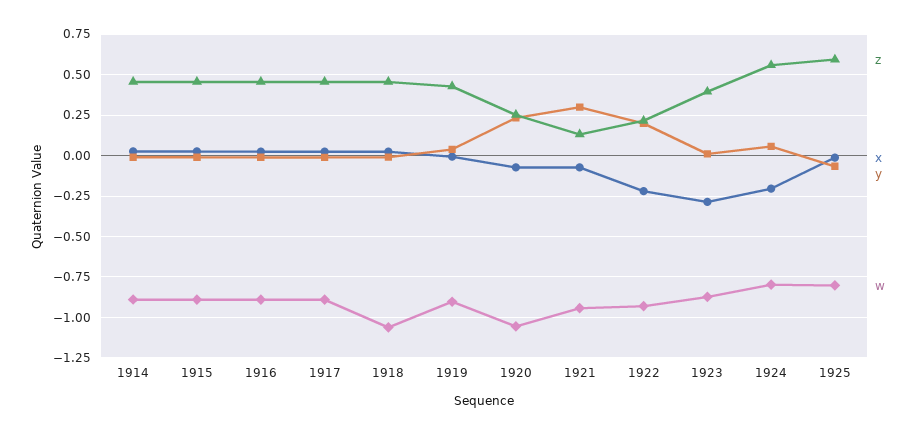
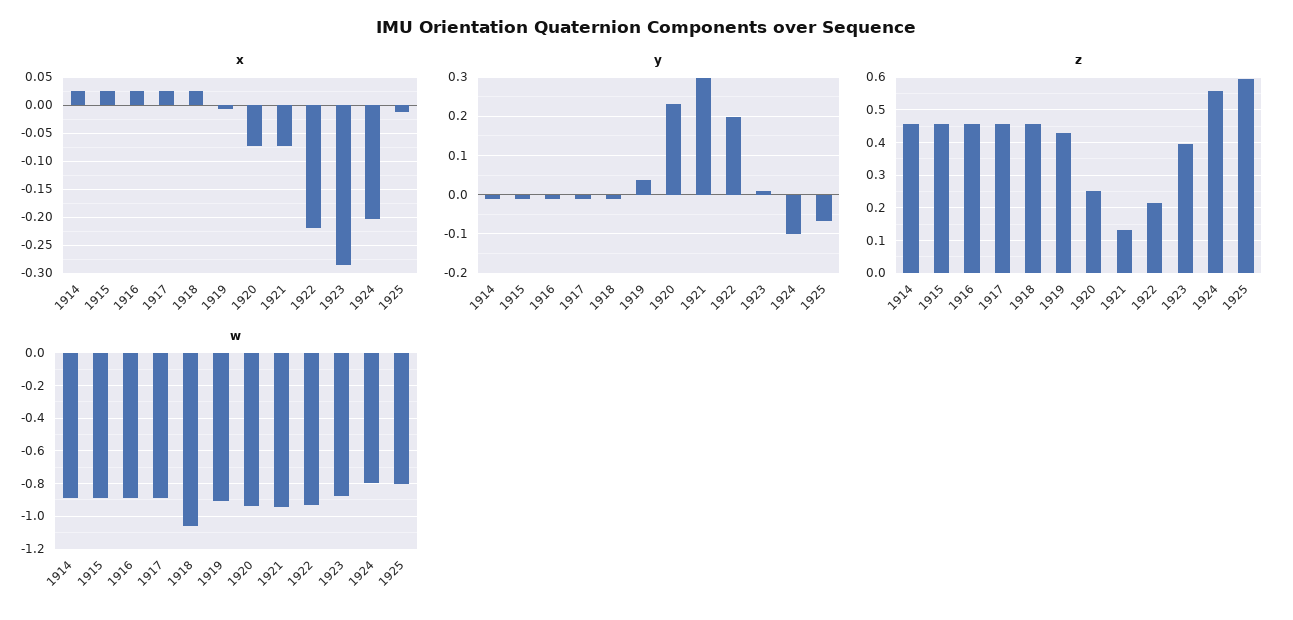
w, 1920: -1.05 -> -0.95
y, 1924: 0.05 -> -0.1

